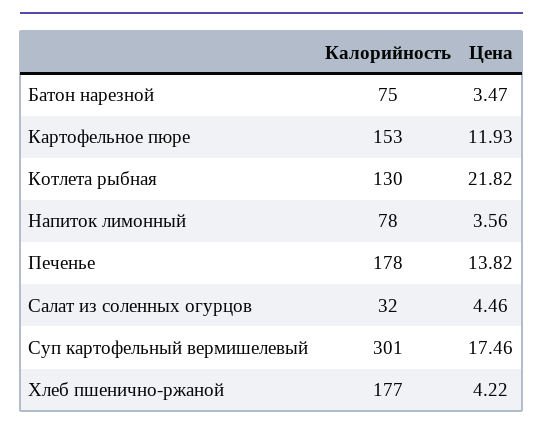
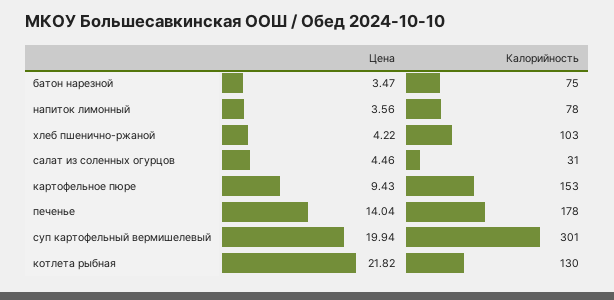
Цена, Картофельное пюре: 11.93 -> 9.43
Цена, Печенье: 13.82 -> 14.04
Калорийность, Салат из соленных огурцов: 32 -> 31
Цена, Суп картофельный вермишелевый: 17.46 -> 19.94
Калорийность, Хлеб пшенично-ржаной: 177 -> 103

